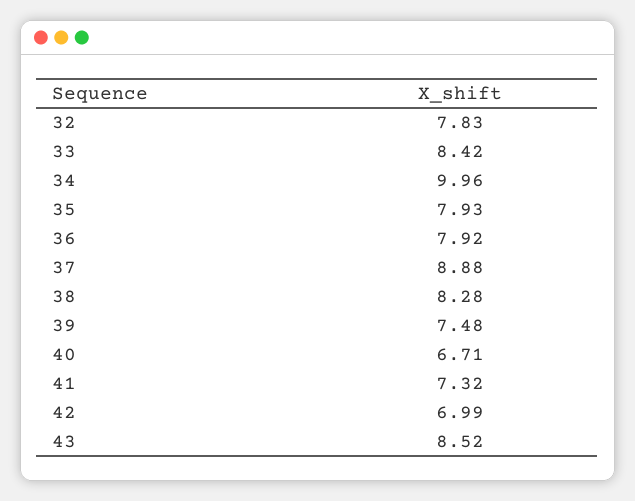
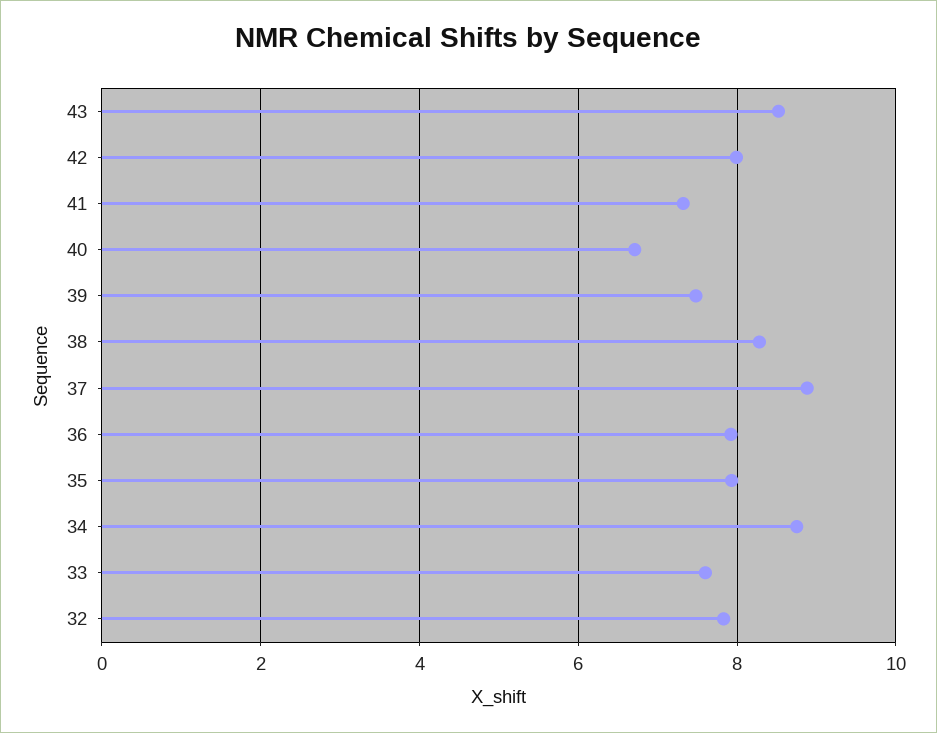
33: 8.42 -> 7.6
34: 9.96 -> 8.8
42: 6.99 -> 8

